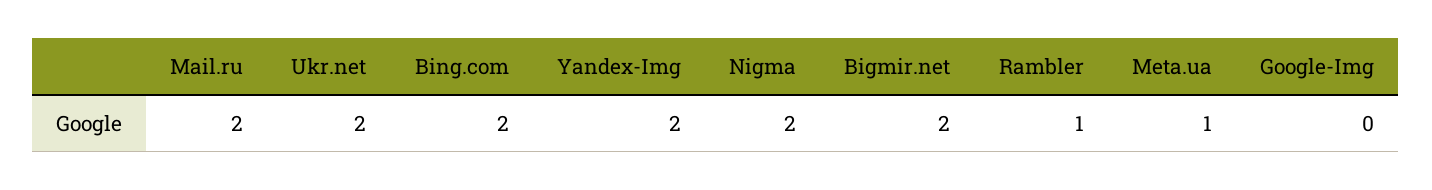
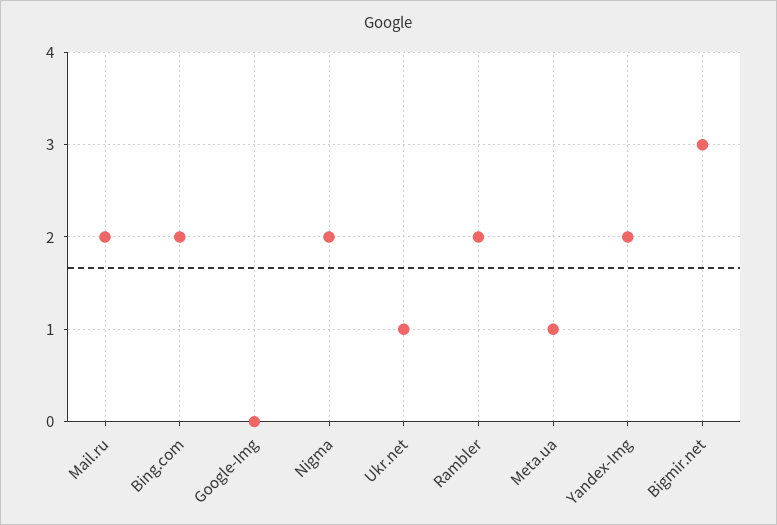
Ukr.net: 2 -> 1
Bigmir.net: 2 -> 3
Rambler: 1 -> 2

